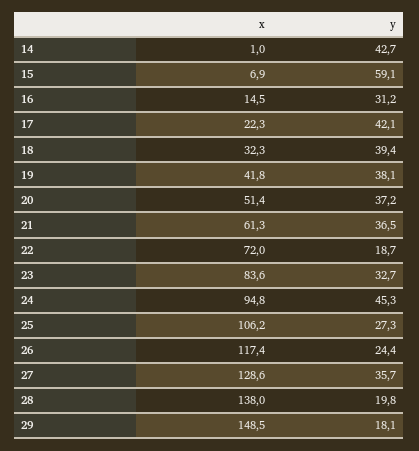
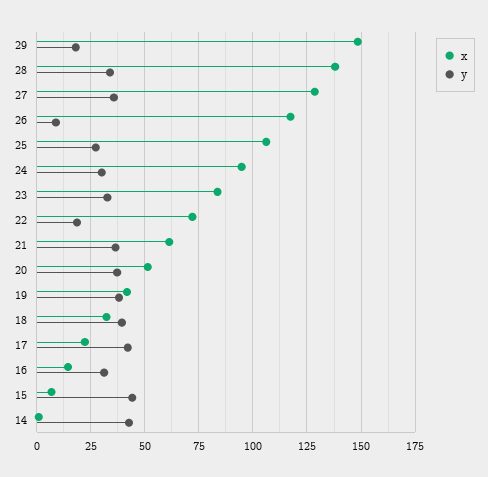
y, 15: 59.1 -> 45
y, 24: 45.3 -> 30
y, 26: 24.4 -> 10
y, 28: 19.8 -> 35

